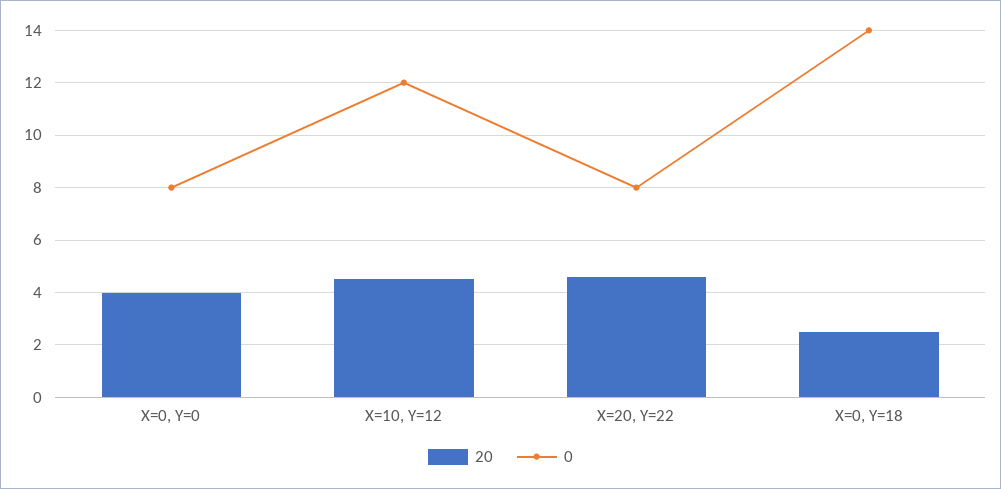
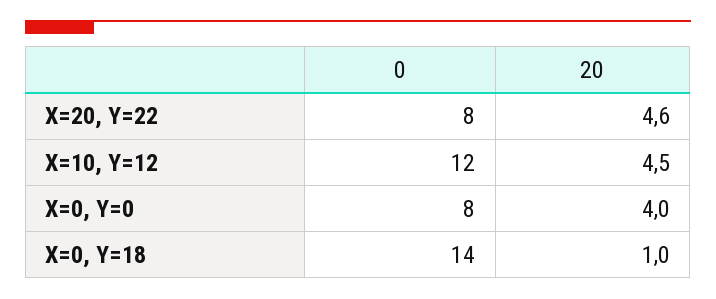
20, X=0, Y=18: 2.5 -> 1

